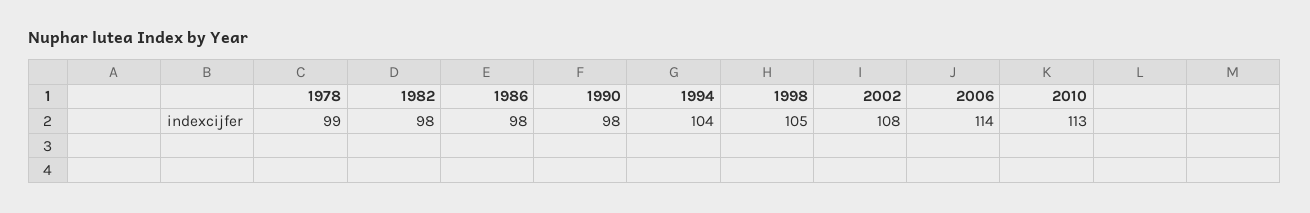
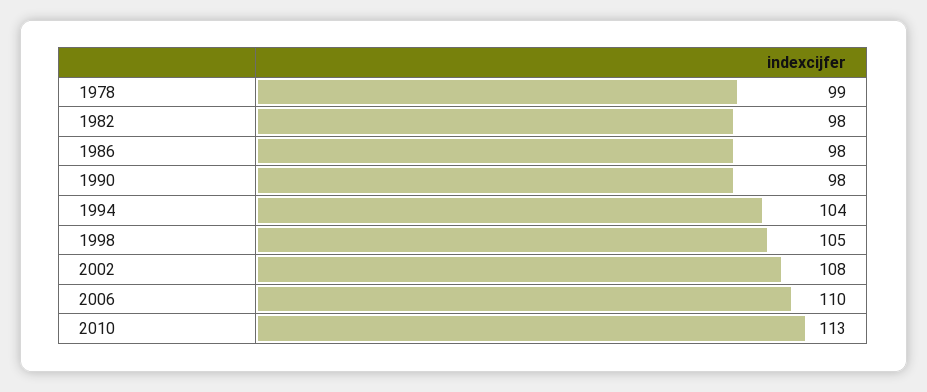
2006: 114 -> 110

